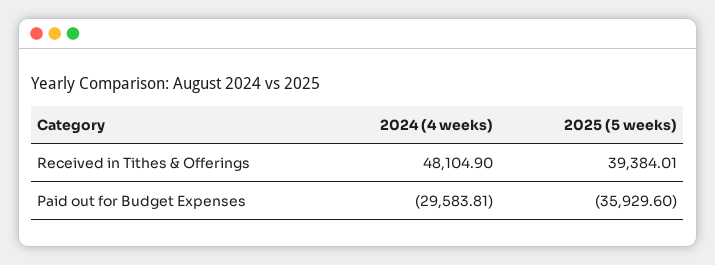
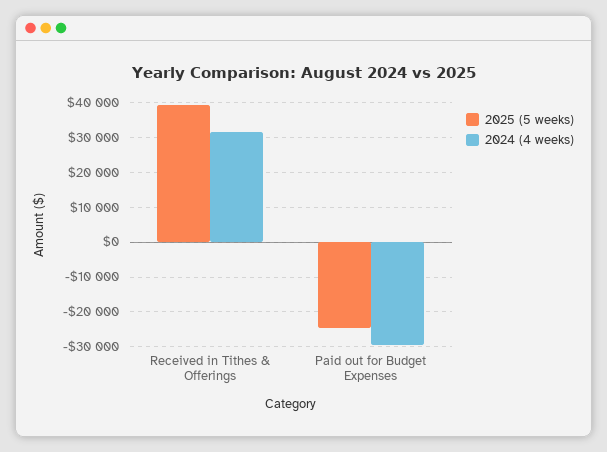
2024 (4 weeks), Received in Tithes & Offerings: 48104.9 -> 32000
2025 (5 weeks), Paid out for Budget Expenses: -35929.6 -> -24000

